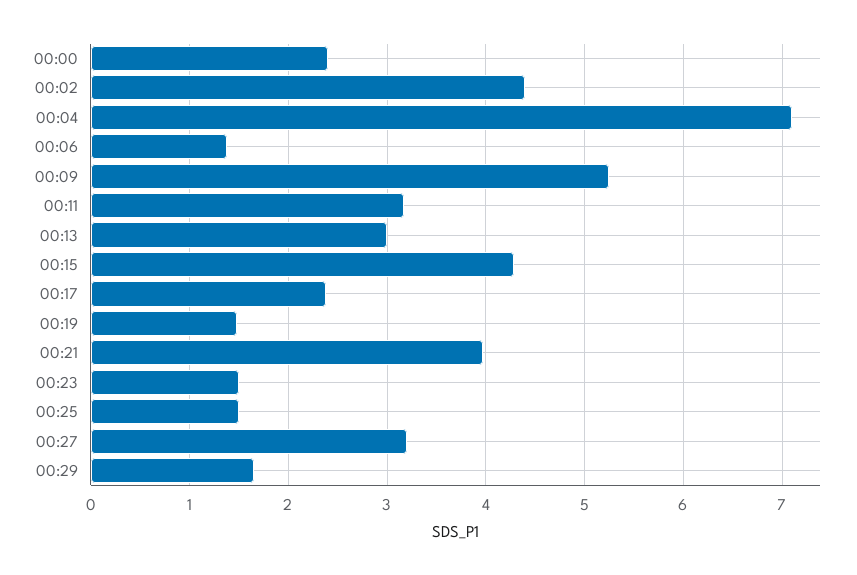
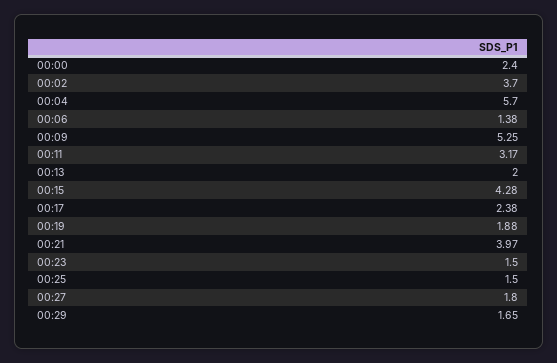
00:02: 4.4 -> 3.7
00:04: 7.1 -> 5.7
00:13: 3 -> 2
00:19: 1.5 -> 1.88
00:27: 3.2 -> 1.8

